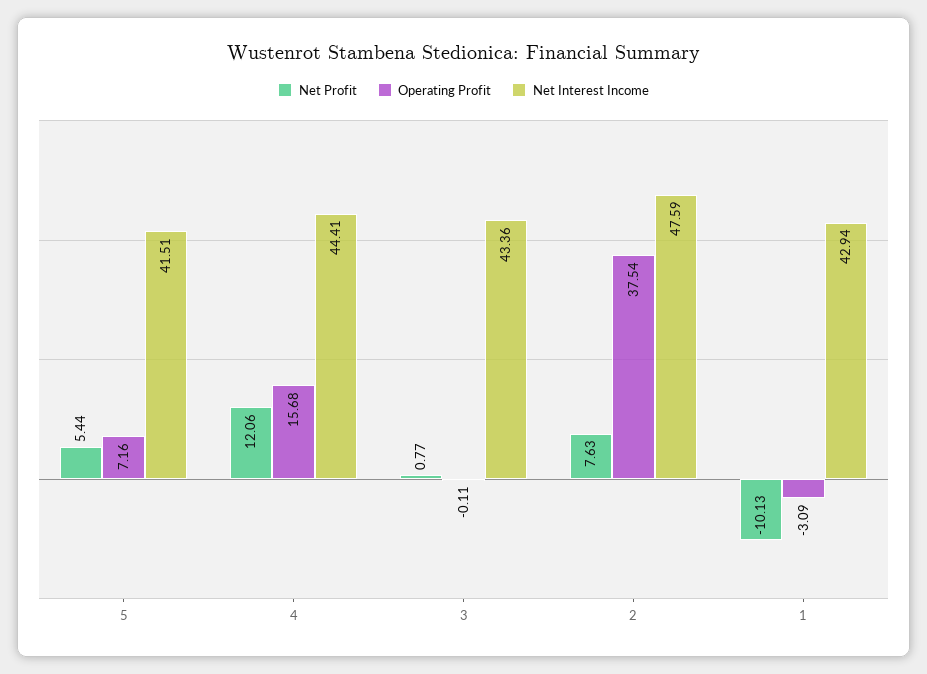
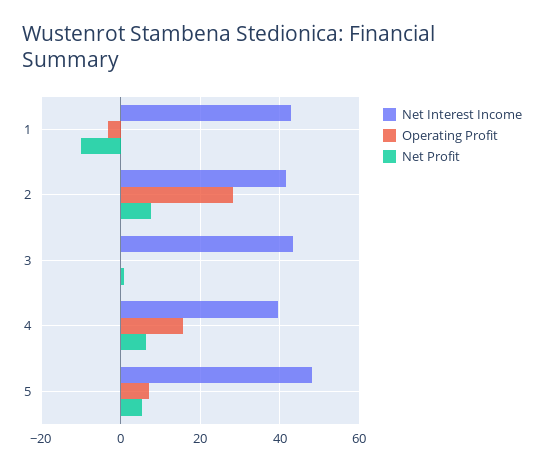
Net Interest Income, 5: 41.51 -> 48
Net Profit, 4: 12.06 -> 6
Net Interest Income, 4: 44.41 -> 40
Operating Profit, 2: 37.54 -> 28
Net Interest Income, 2: 47.59 -> 42

